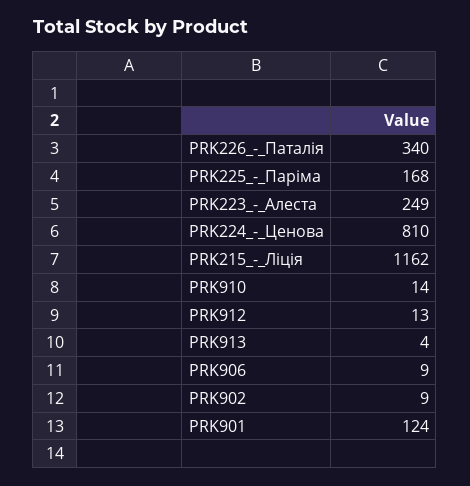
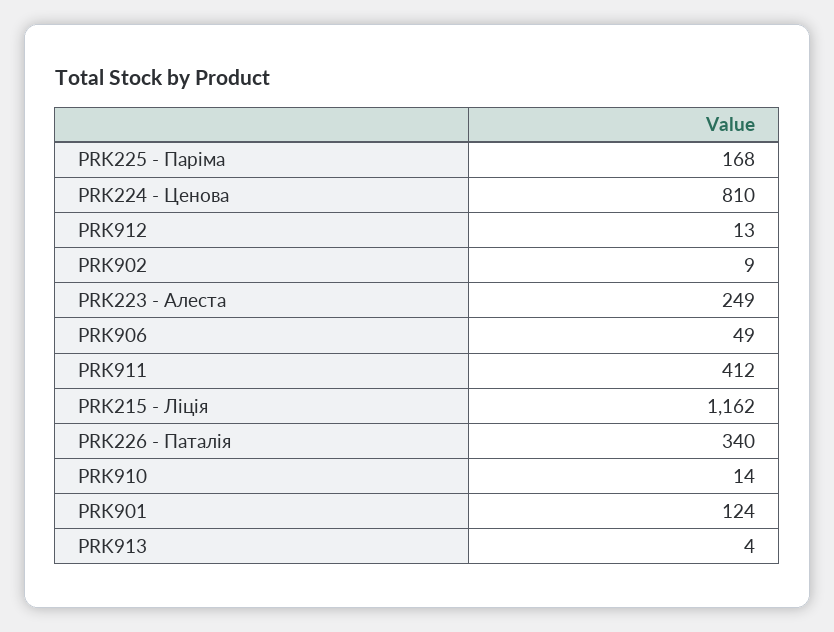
PRK906: 9 -> 49
PRK911: none -> 412

